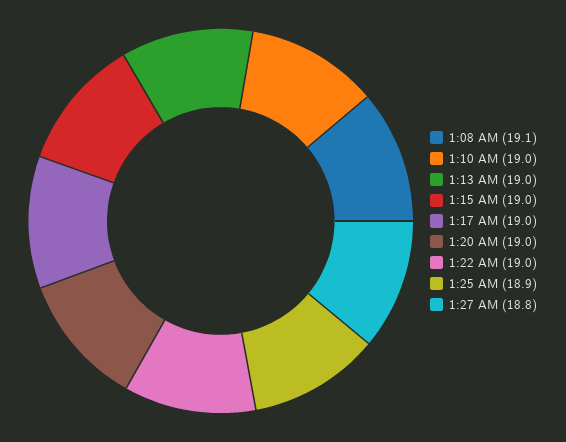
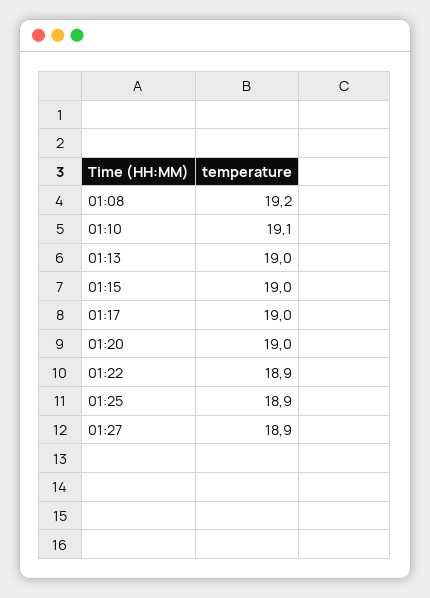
1:08 AM: 19.1 -> 19.2
1:10 AM: 19 -> 19.1
1:22 AM: 19 -> 18.9
1:27 AM: 18.8 -> 18.9

